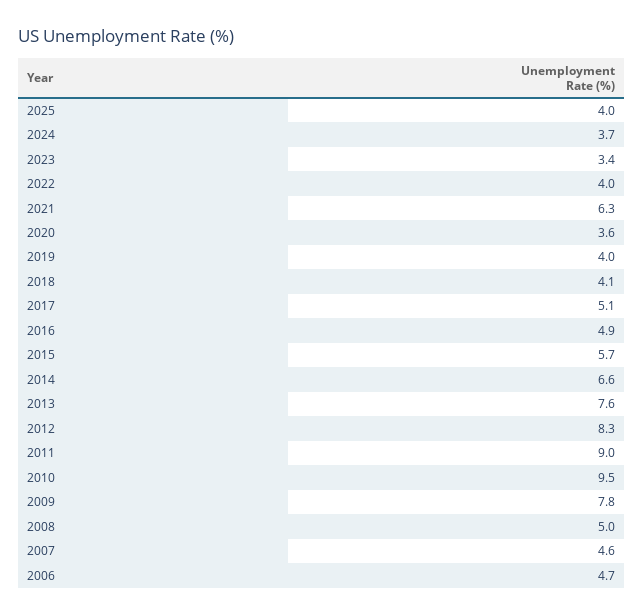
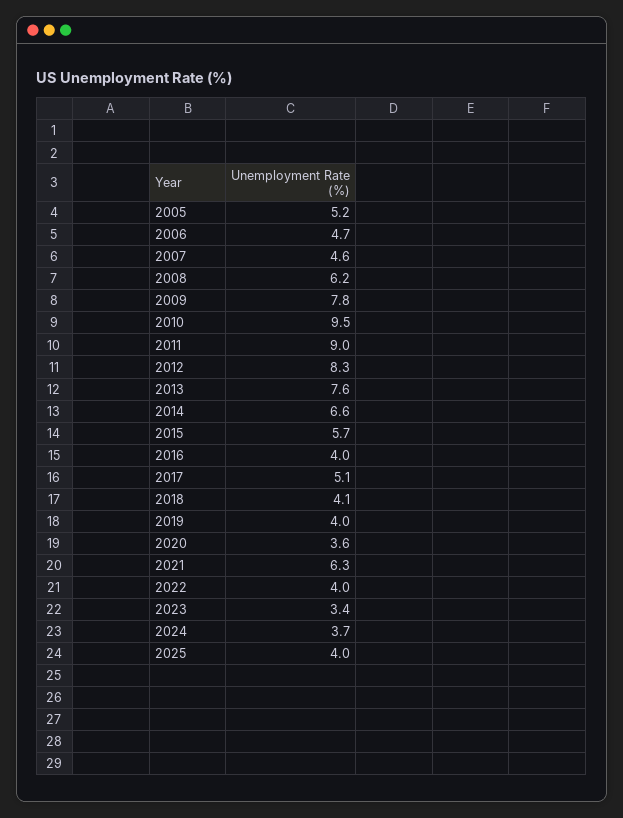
2016: 4.9 -> 4
2008: 5 -> 6.2
2005: none -> 5.2

